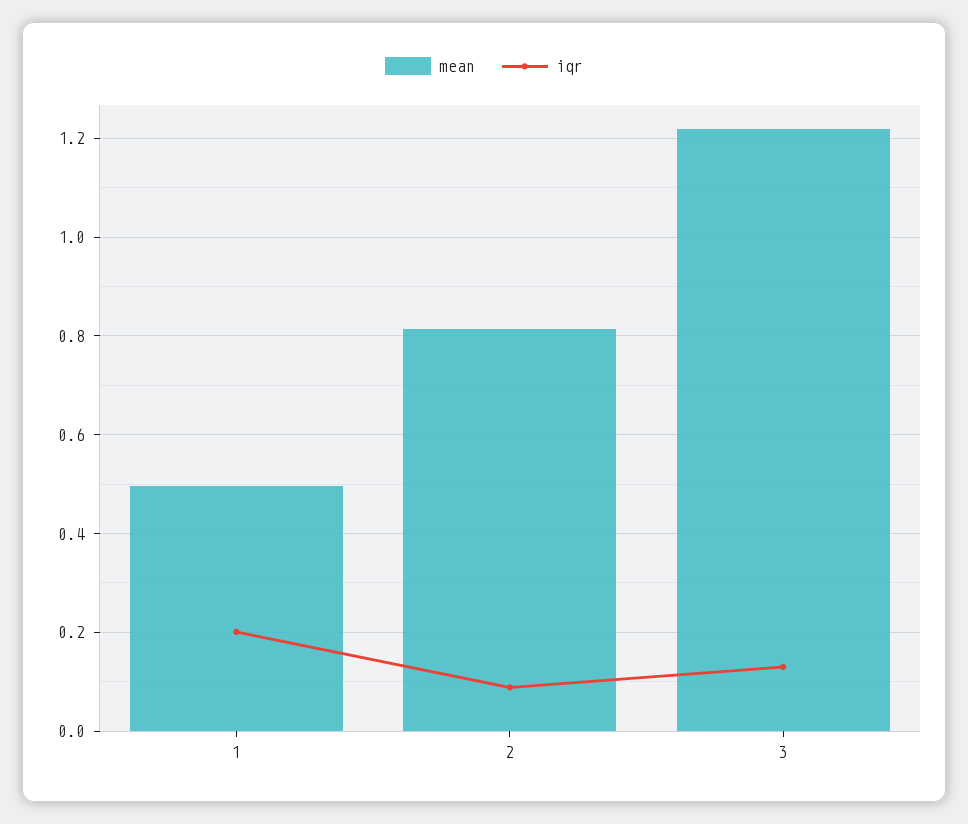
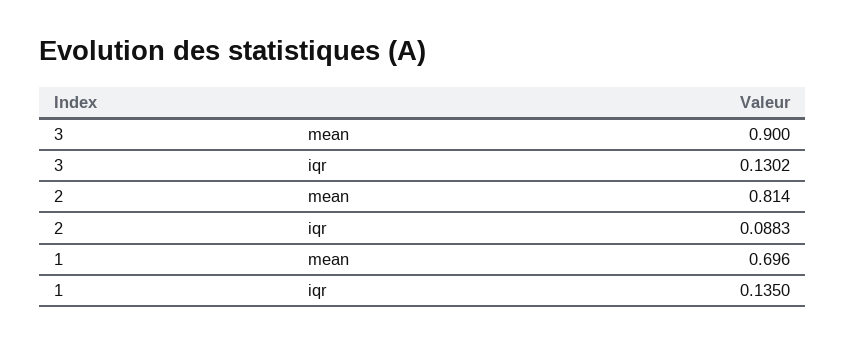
mean, 1: 0.5 -> 0.696
iqr, 1: 0.2 -> 0.135
mean, 3: 1.22 -> 0.9

